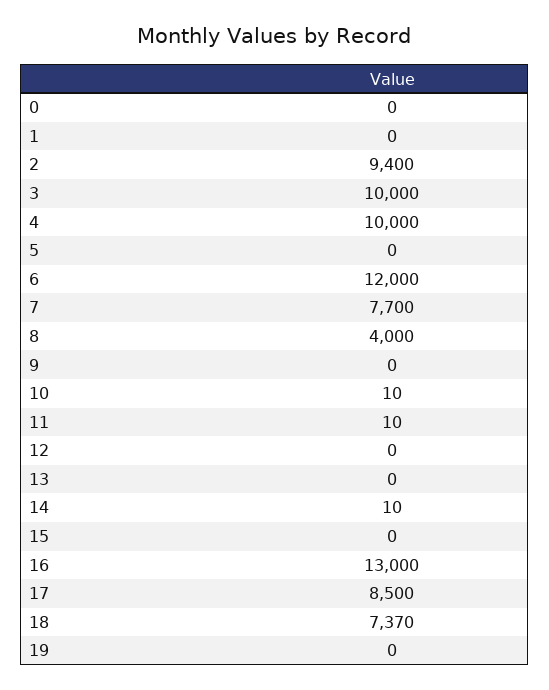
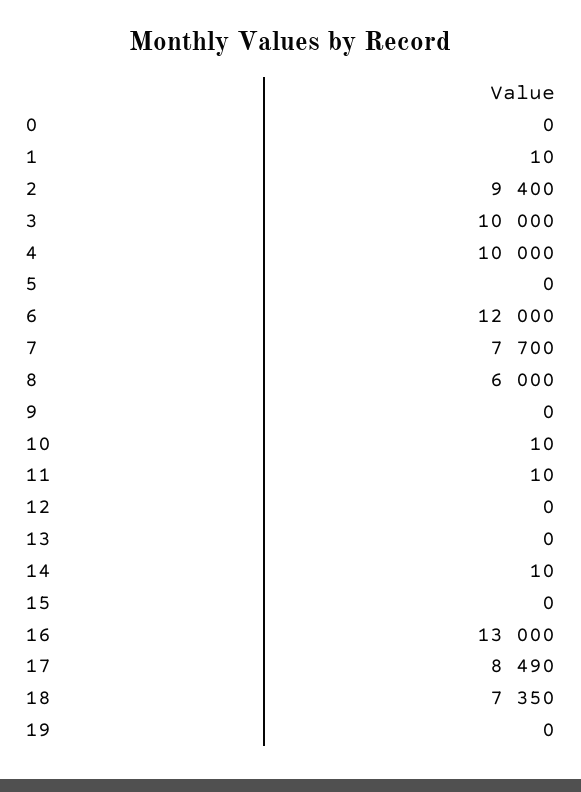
1: 0 -> 10
8: 4000 -> 6000
17: 8500 -> 8490
18: 7370 -> 7350

